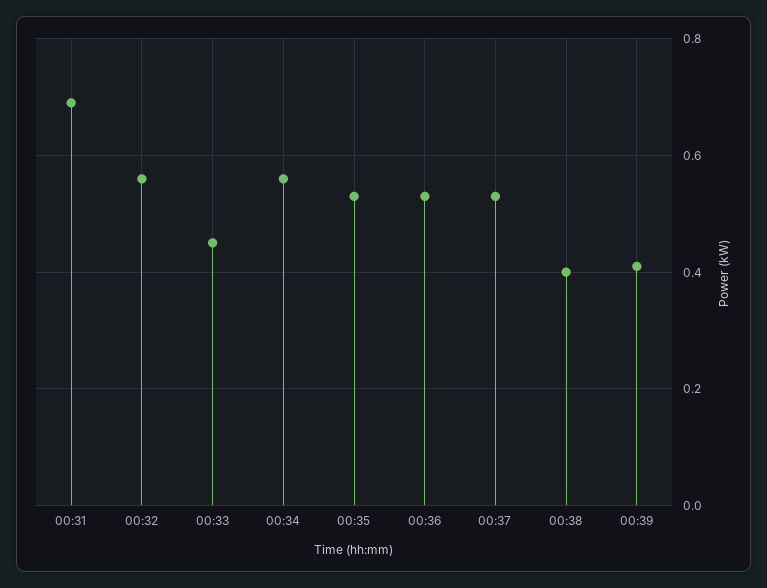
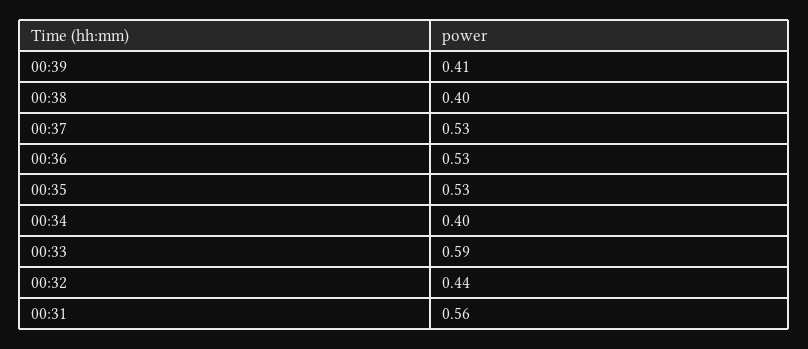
00:31: 0.7 -> 0.56
00:32: 0.55 -> 0.44
00:33: 0.45 -> 0.59
00:34: 0.55 -> 0.4

